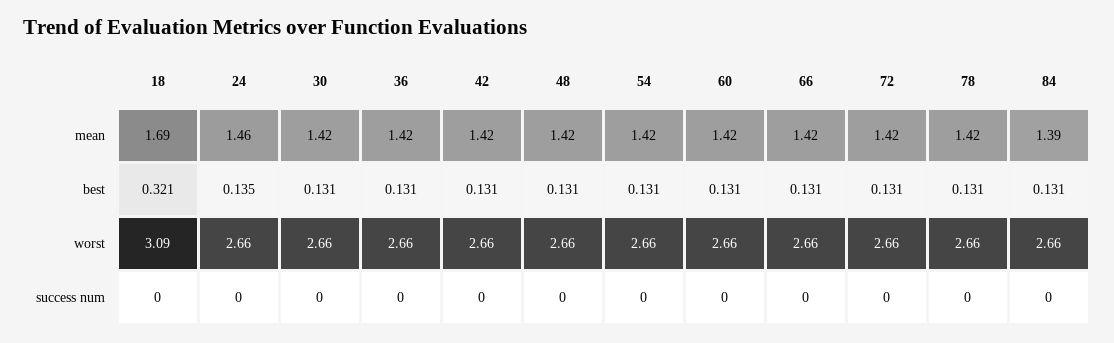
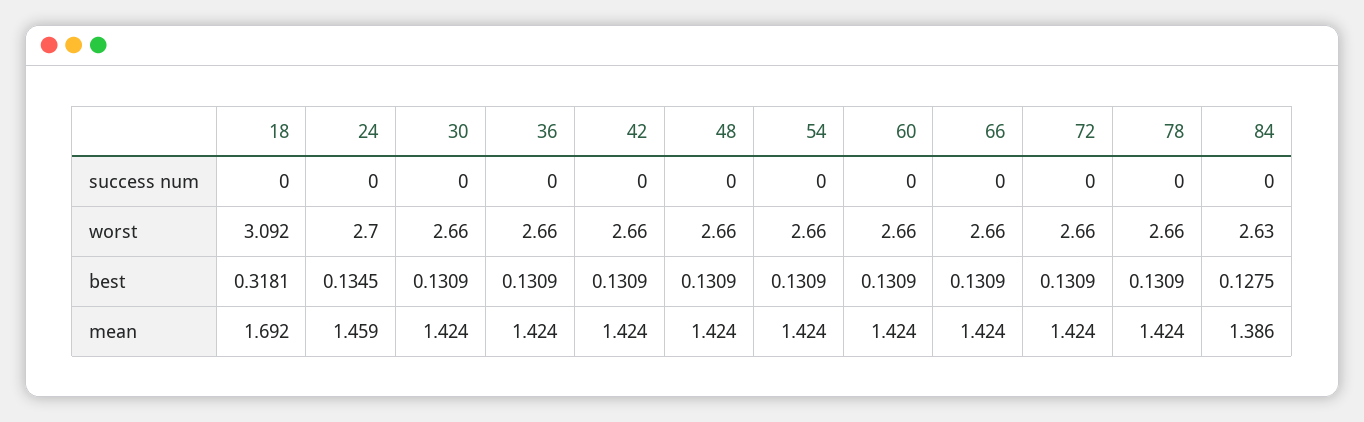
18, best: 0.321 -> 0.3181
84, best: 0.131 -> 0.1275
24, worst: 2.66 -> 2.7
84, worst: 2.66 -> 2.63

